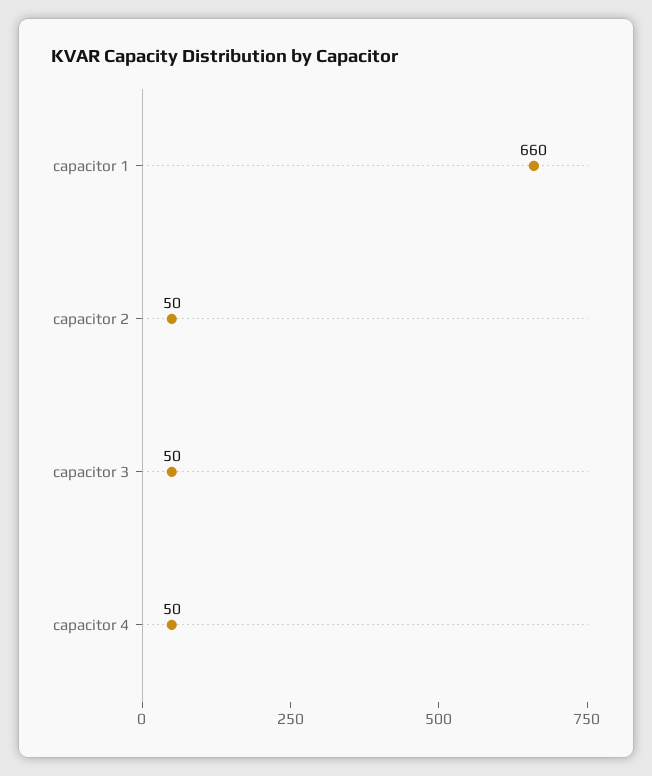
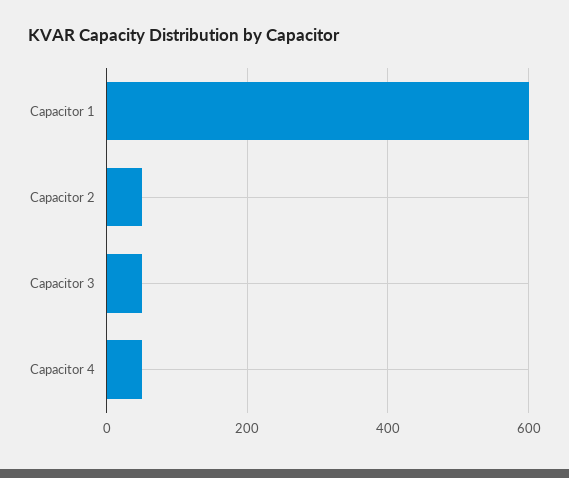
capacitor 1: 660 -> 600

